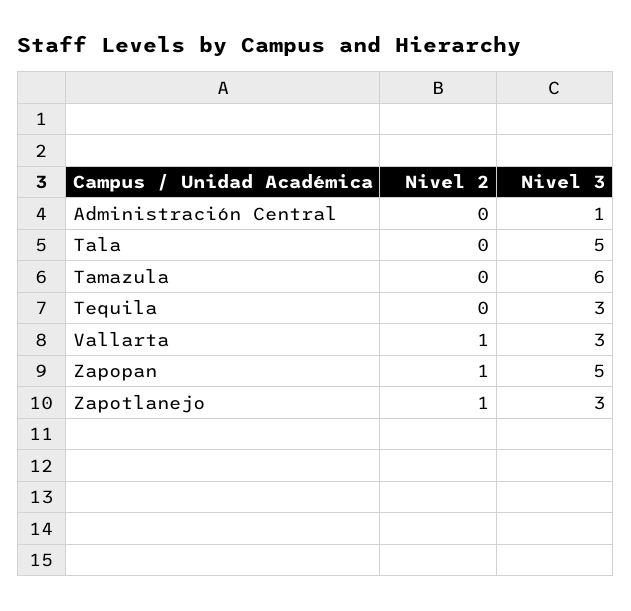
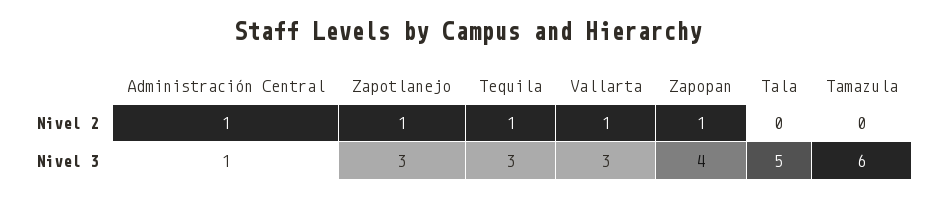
Nivel 2, Administración Central: 0 -> 1
Nivel 2, Tequila: 0 -> 1
Nivel 3, Zapopan: 5 -> 4

